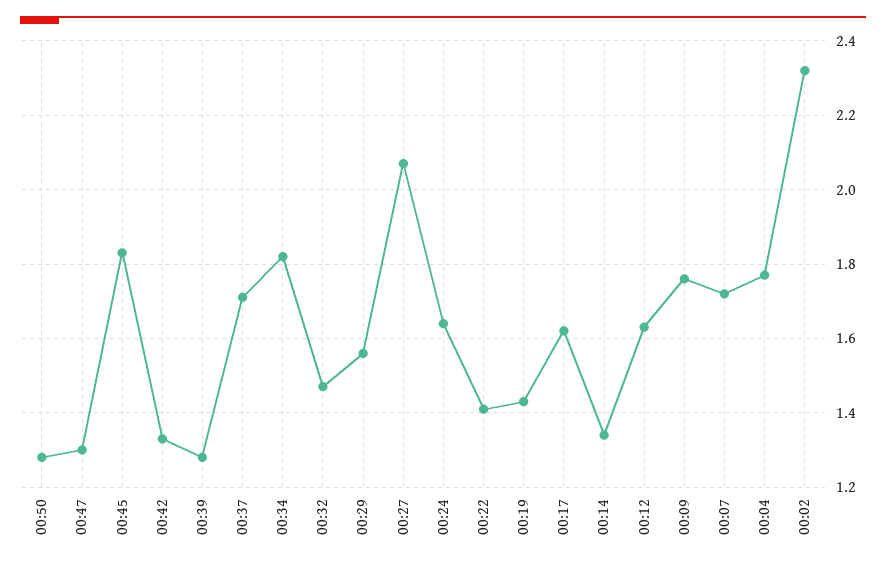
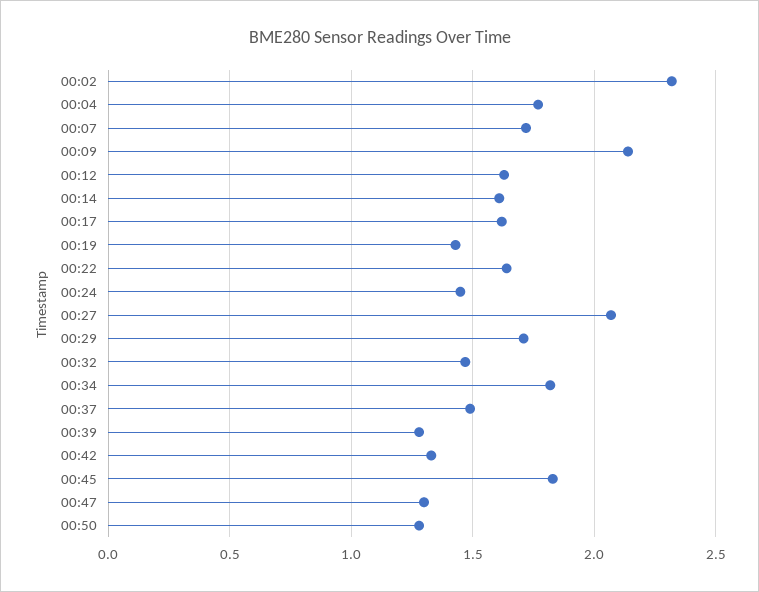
00:37: 1.7 -> 1.5
00:29: 1.55 -> 1.7
00:24: 1.65 -> 1.45
00:22: 1.4 -> 1.65
00:14: 1.35 -> 1.6
00:09: 1.75 -> 2.15

